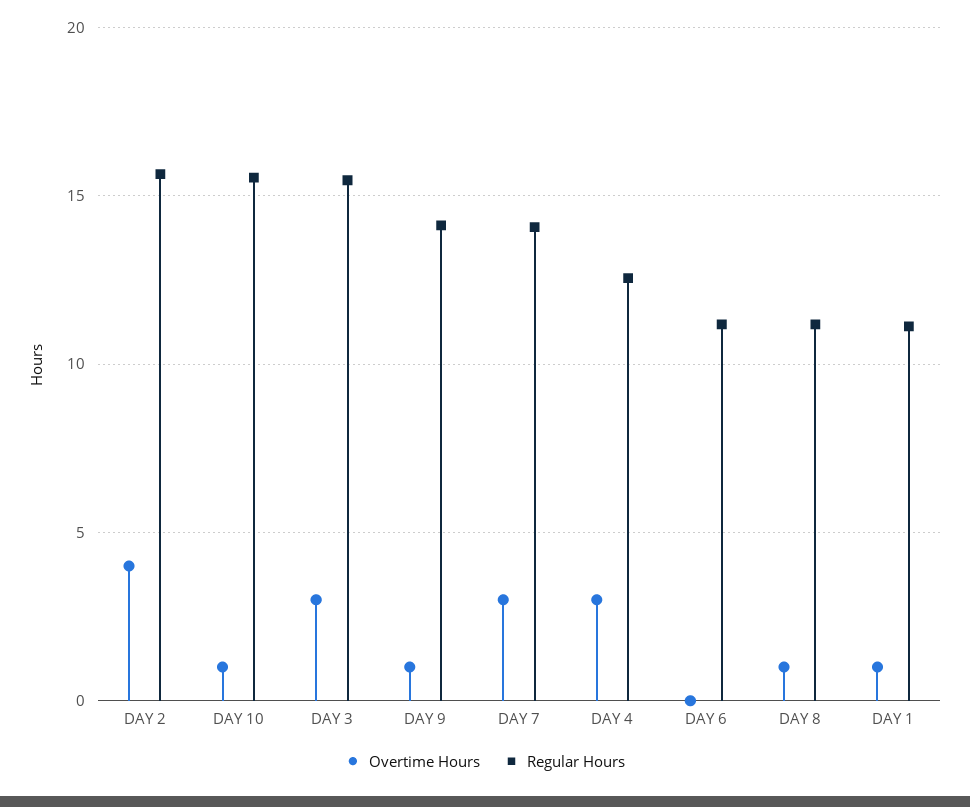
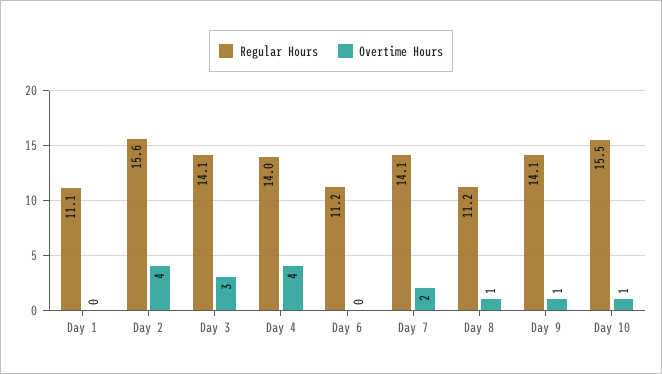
Regular Hours, DAY 3: 15.5 -> 14.1
Overtime Hours, DAY 7: 3 -> 2
Overtime Hours, DAY 4: 3 -> 4
Regular Hours, DAY 4: 12.5 -> 14
Overtime Hours, DAY 1: 1 -> 0

